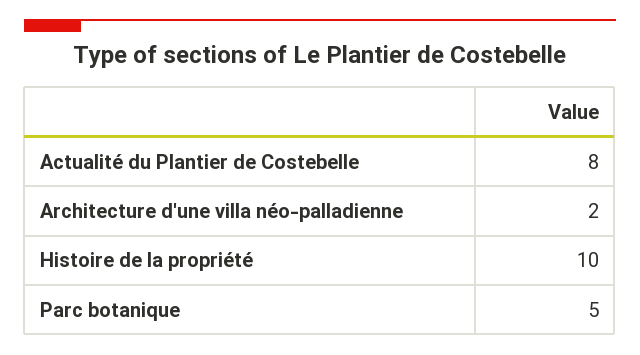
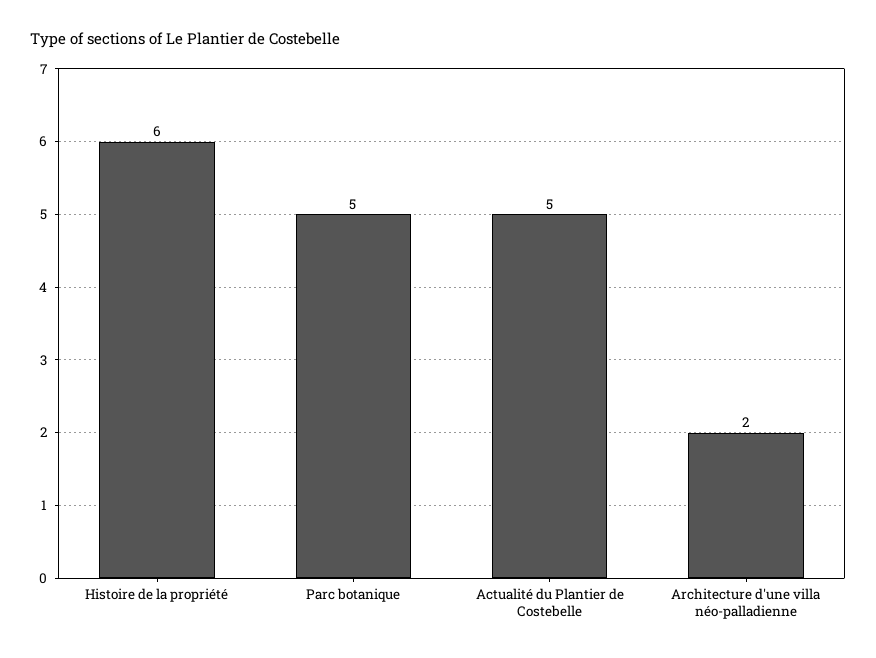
Actualité du Plantier de Costebelle: 8 -> 5
Histoire de la propriété: 10 -> 6

